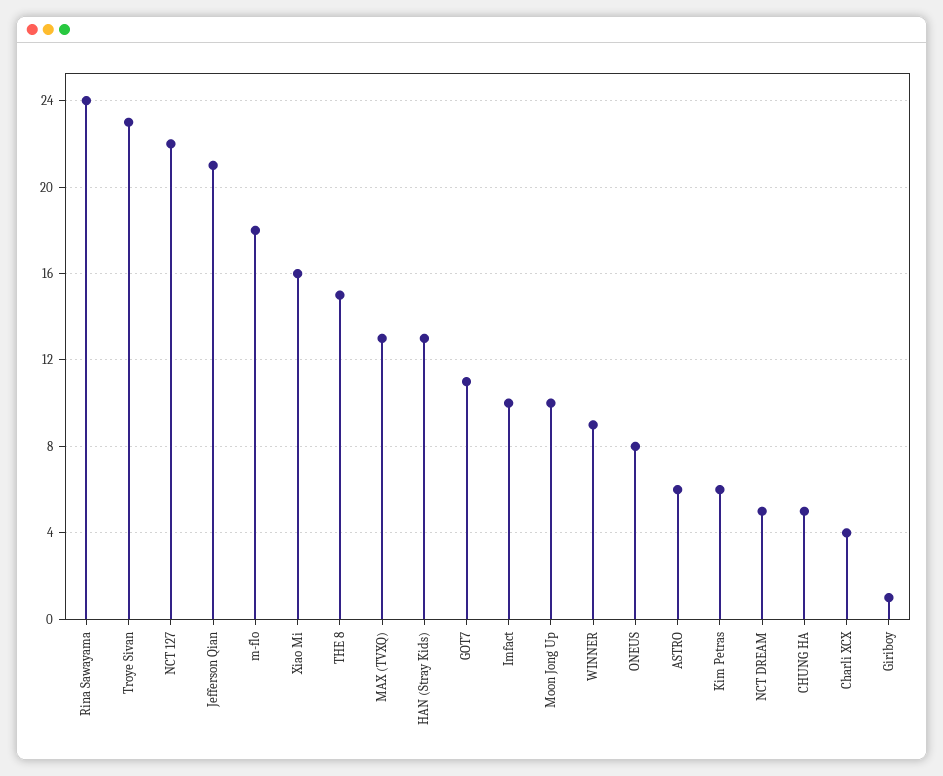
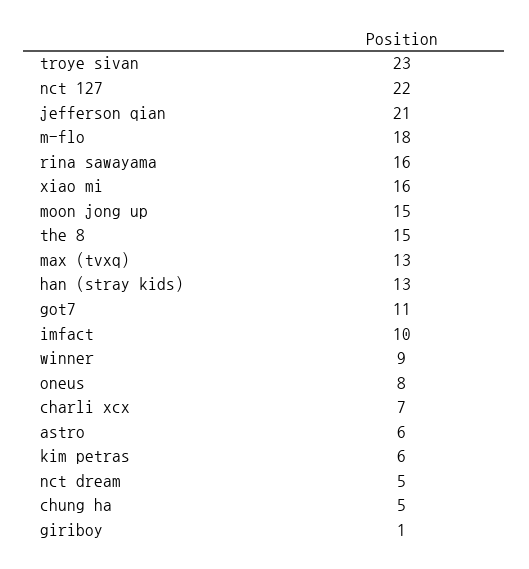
Rina Sawayama: 24 -> 16
Moon Jong Up: 10 -> 15
Charli XCX: 4 -> 7

